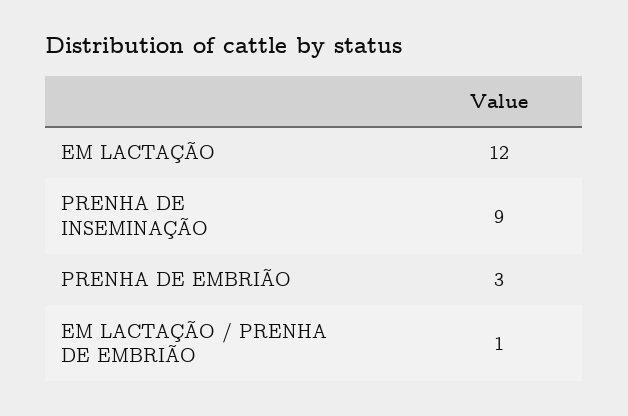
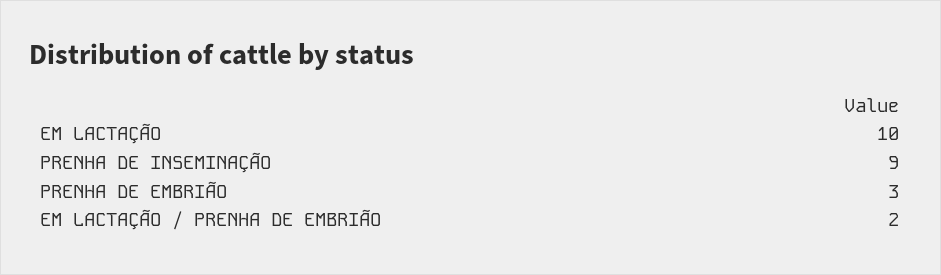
EM LACTAÇÃO: 12 -> 10
EM LACTAÇÃO / PRENHA DE EMBRIÃO: 1 -> 2

